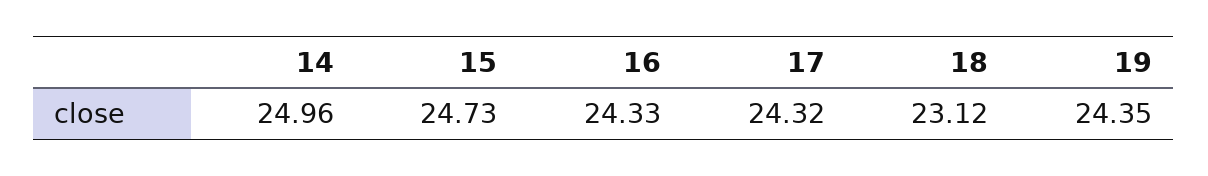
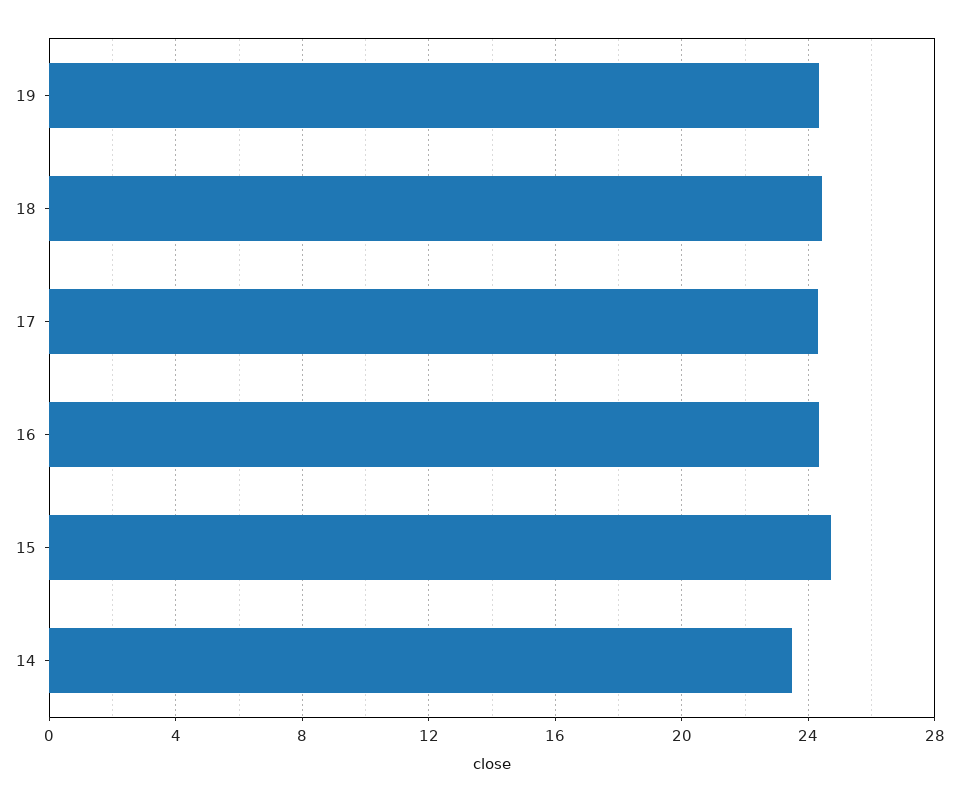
14: 24.96 -> 23.5
18: 23.12 -> 24.5

